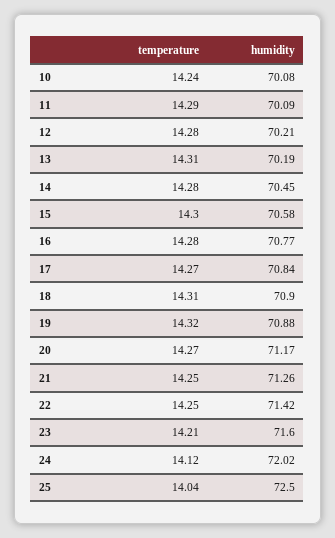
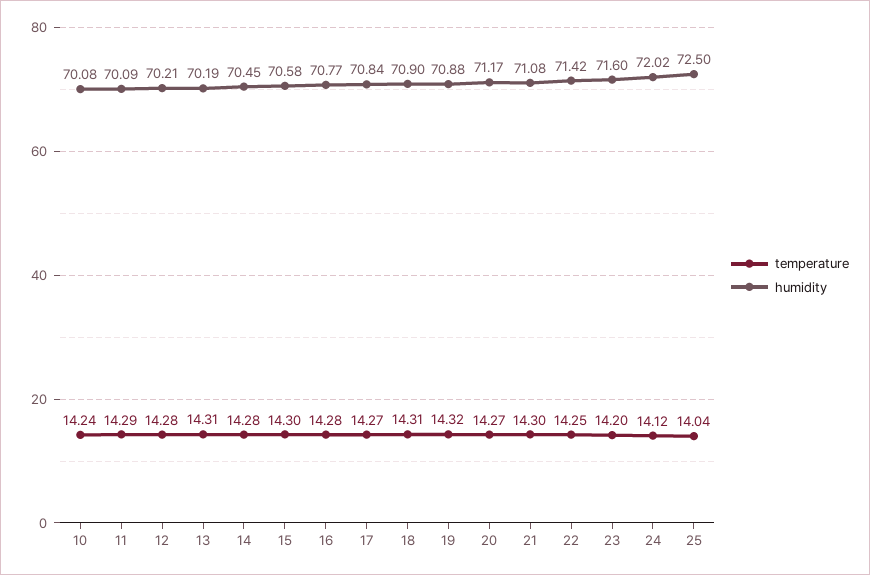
temperature, 21: 14.25 -> 14.3
humidity, 21: 71.26 -> 71.08
temperature, 23: 14.21 -> 14.2

